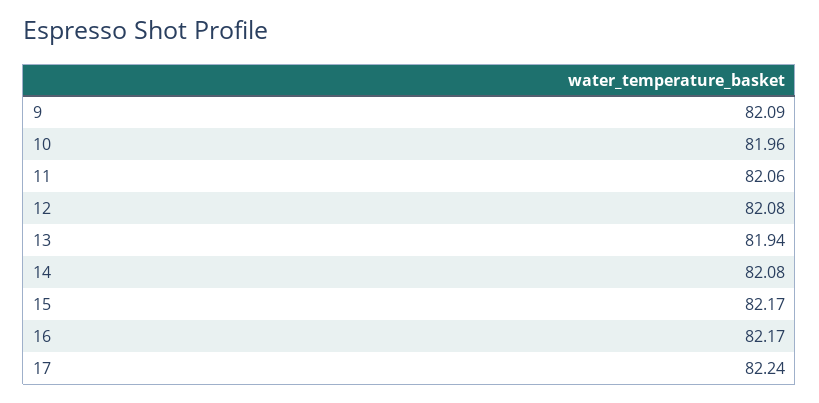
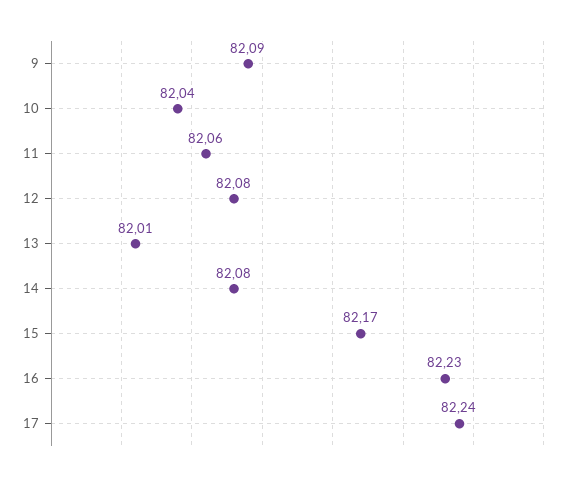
10: 81.96 -> 82.04
13: 81.94 -> 82.01
16: 82.17 -> 82.23

